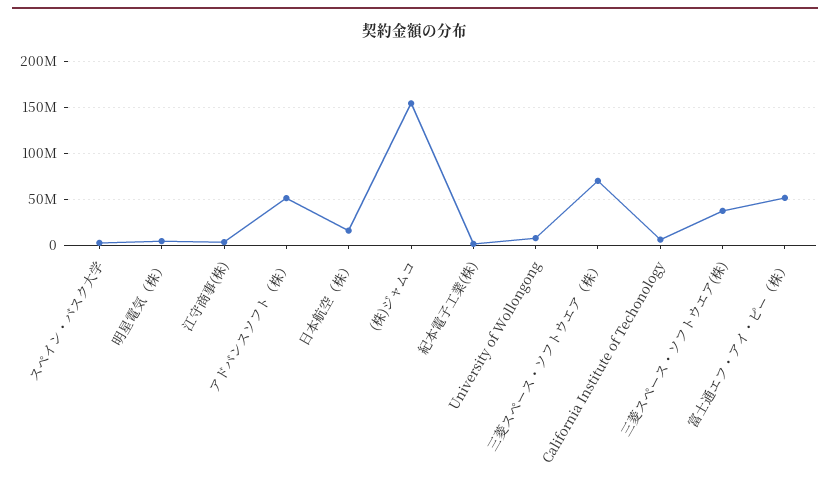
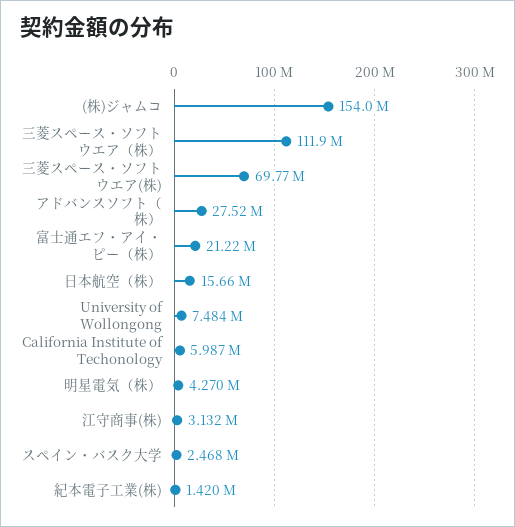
アドバンスソフト（株）: 50000000 -> 27520000
三菱スペース・ソフトウエア（株）: 70000000 -> 111900000
三菱スペース・ソフトウエア(株): 40000000 -> 69770000
富士通エフ・アイ・ピー（株）: 50000000 -> 21220000

